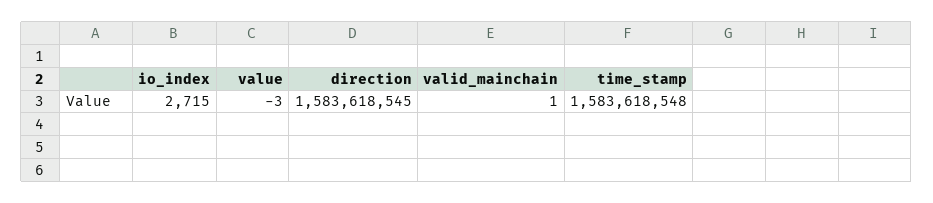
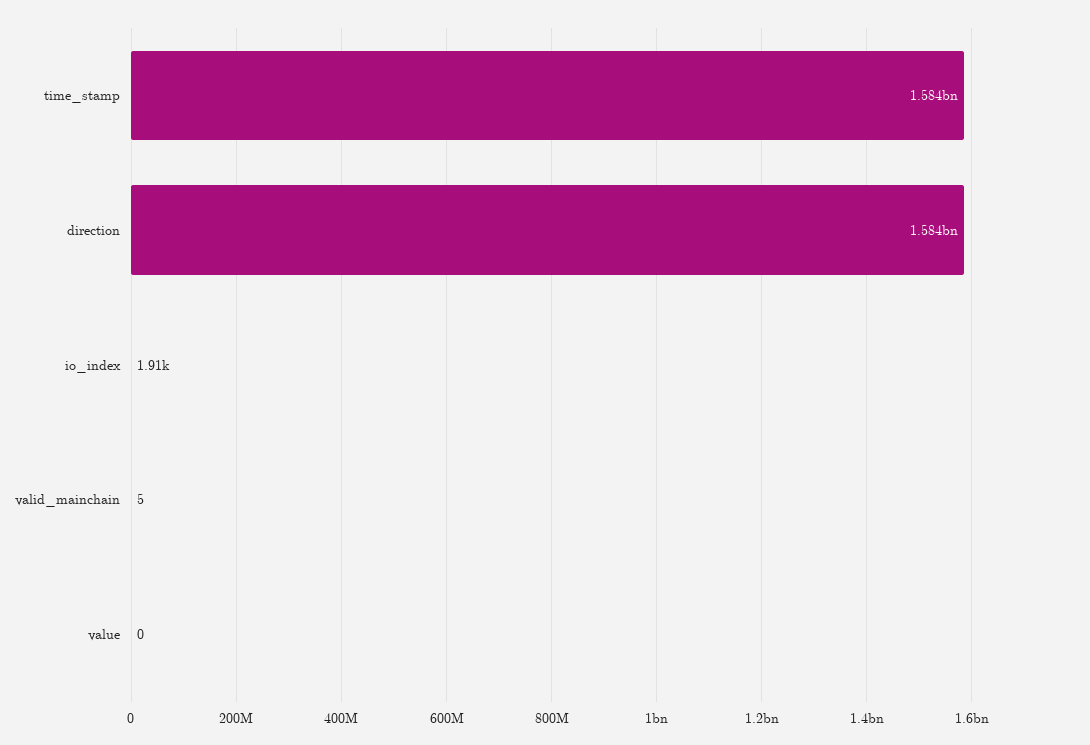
io_index: 2715 -> 1910
value: -3 -> 0
valid_mainchain: 1 -> 5

